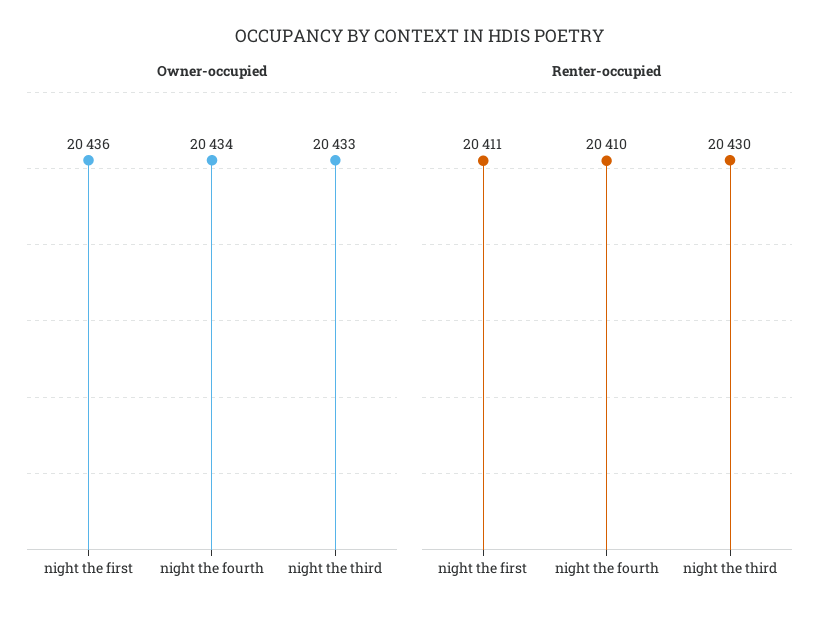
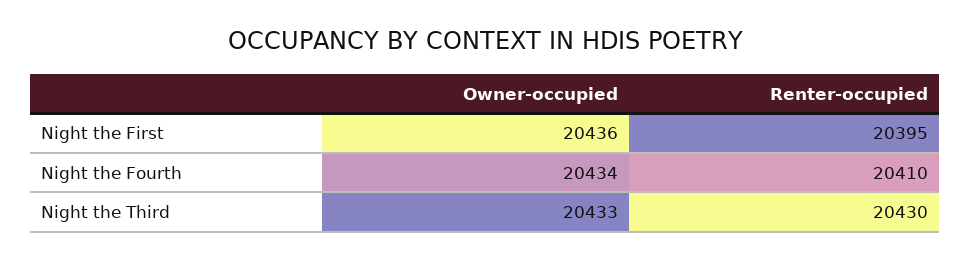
Renter-occupied, night the first: 20411 -> 20395

